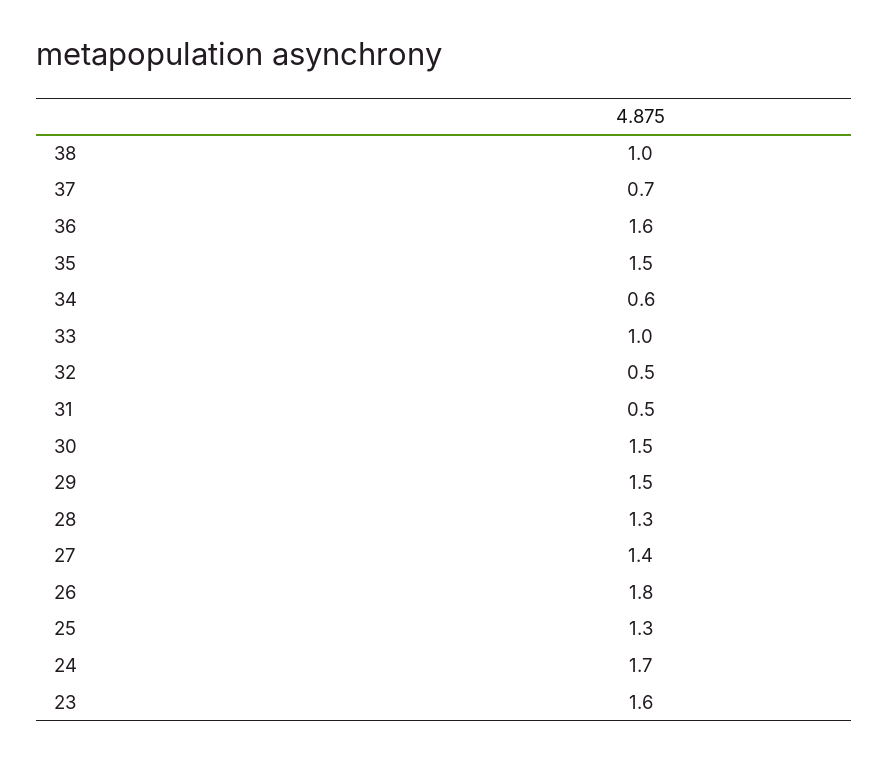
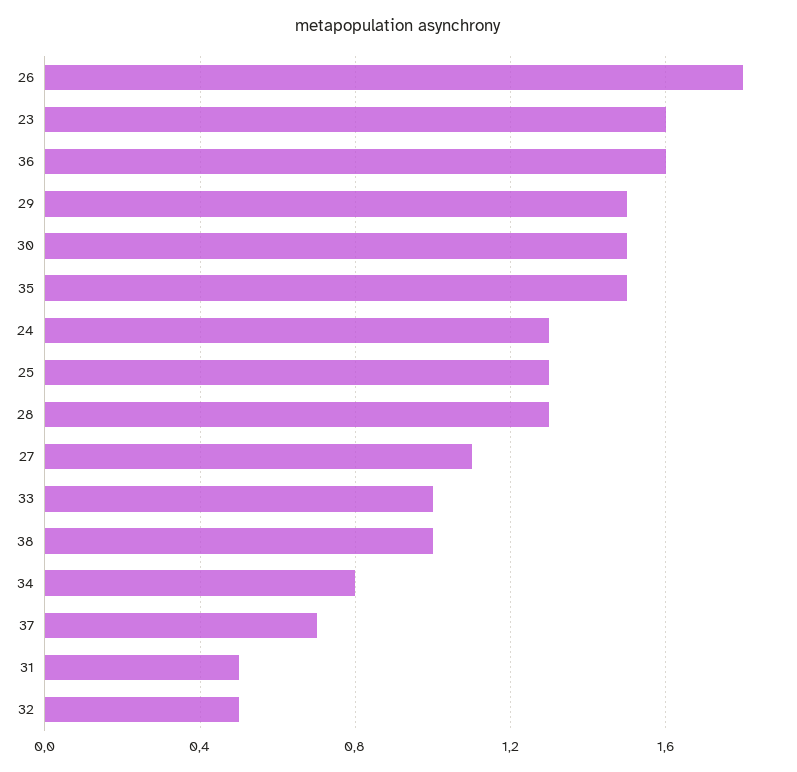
34: 0.6 -> 0.8
27: 1.4 -> 1.1
24: 1.7 -> 1.3

